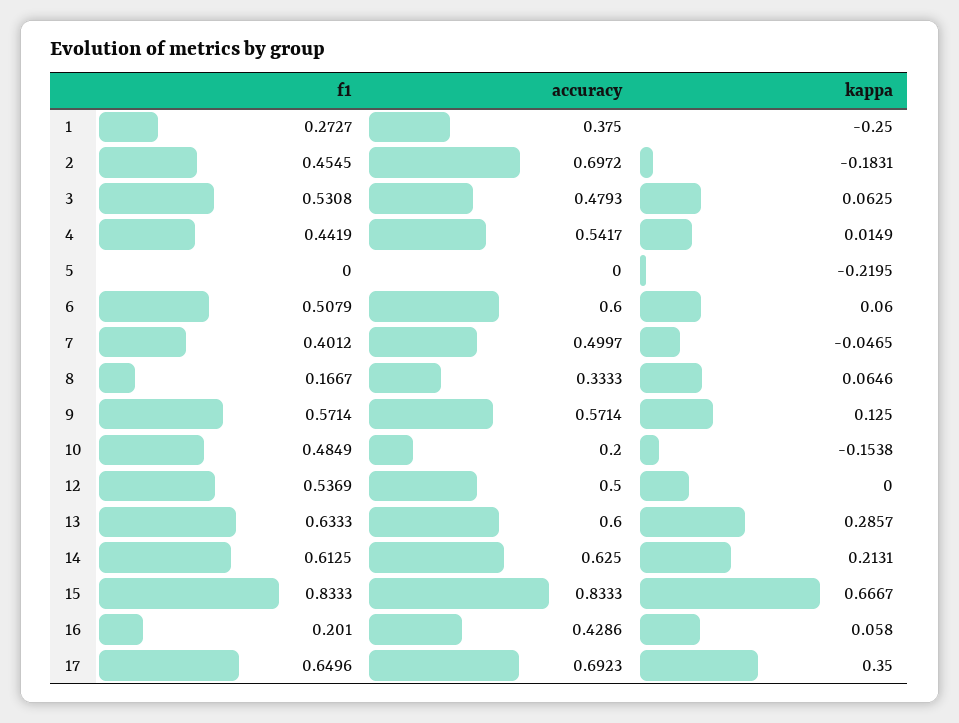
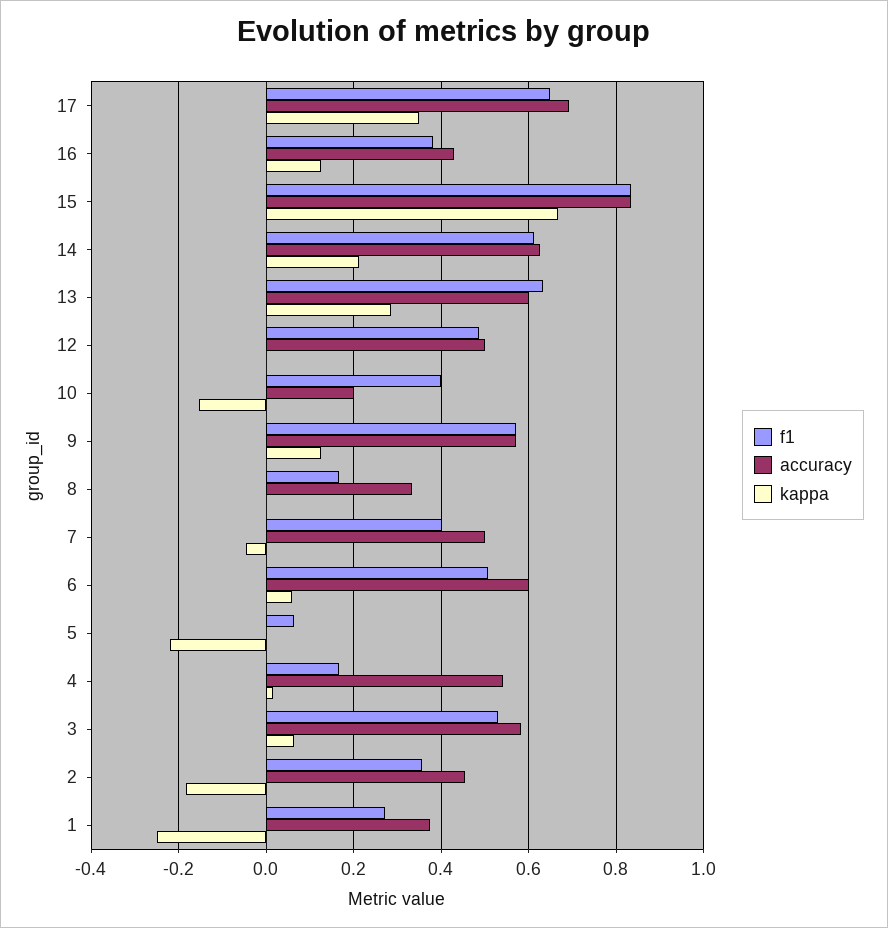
f1, 2: 0.4545 -> 0.36
accuracy, 2: 0.6972 -> 0.46
accuracy, 3: 0.4793 -> 0.58
f1, 4: 0.4419 -> 0.16
f1, 5: 0 -> 0.06
kappa, 8: 0.0646 -> 0
f1, 10: 0.4849 -> 0.4
f1, 12: 0.5369 -> 0.48
f1, 16: 0.201 -> 0.38
kappa, 16: 0.058 -> 0.12

